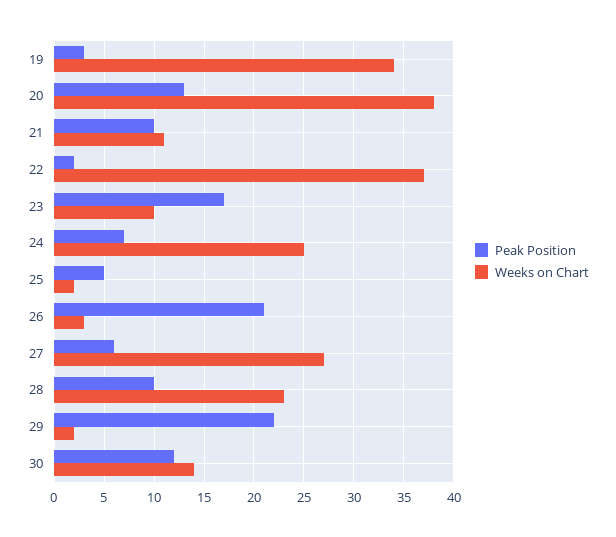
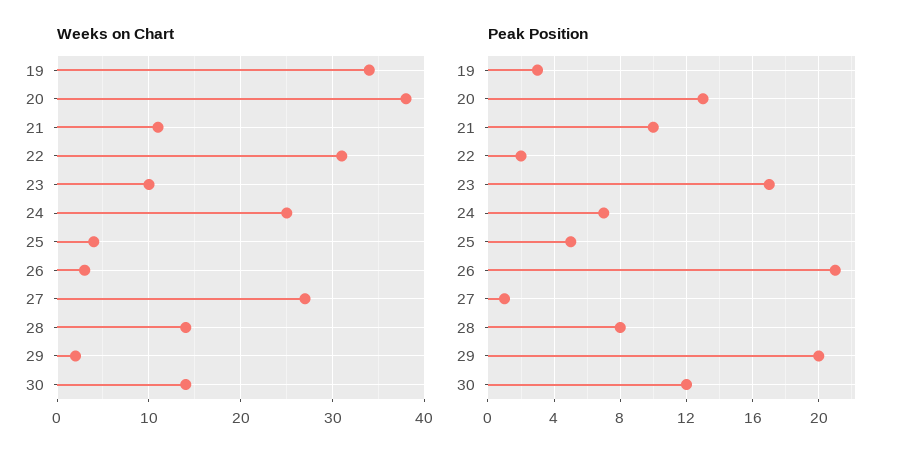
Weeks on Chart, 22: 37 -> 31
Weeks on Chart, 25: 2 -> 4
Peak Position, 27: 6 -> 1
Peak Position, 28: 10 -> 8
Weeks on Chart, 28: 23 -> 14
Peak Position, 29: 22 -> 20

